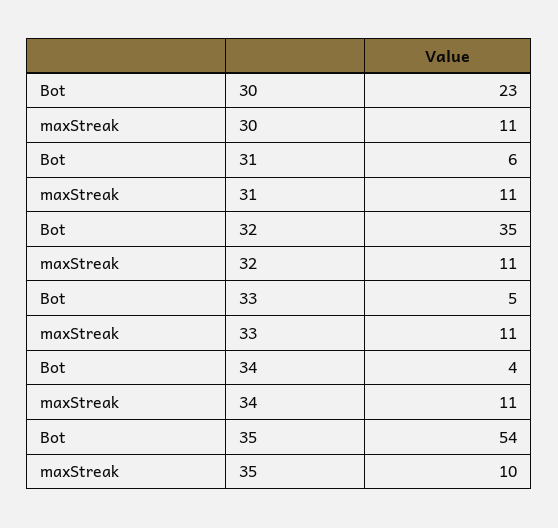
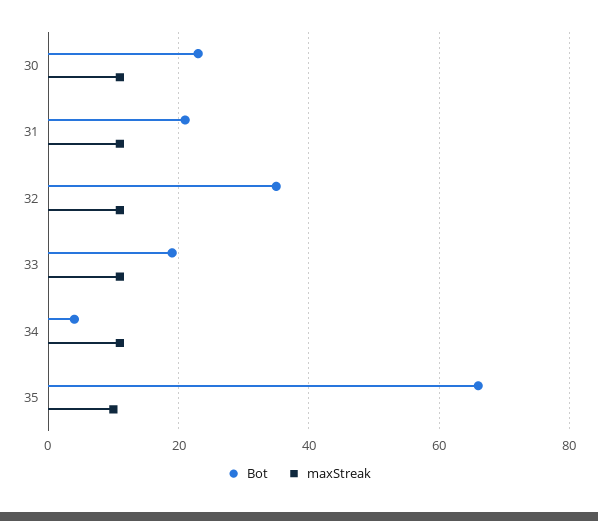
Bot, 31: 6 -> 20
Bot, 33: 5 -> 20
Bot, 35: 54 -> 65

